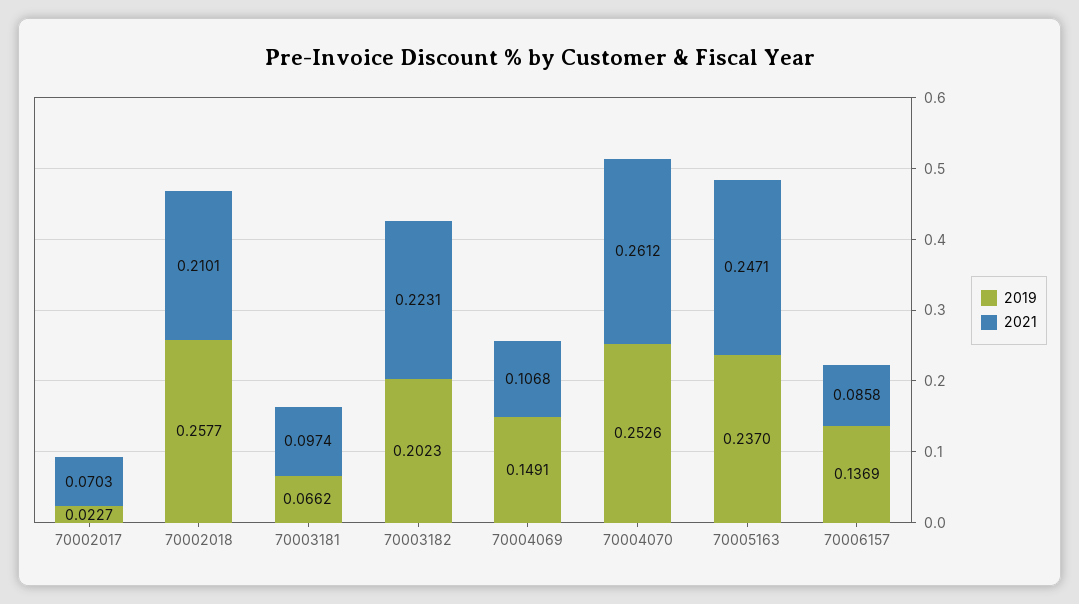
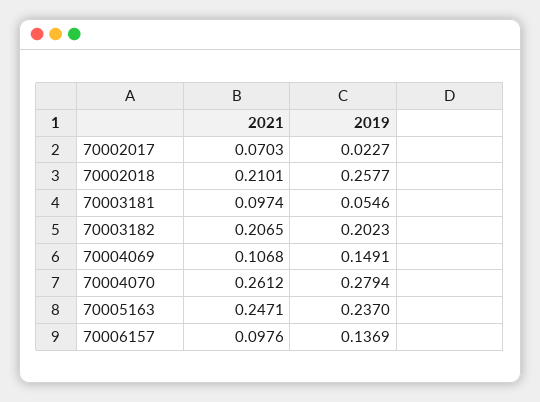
2019, 70003181: 0.0662 -> 0.0546
2021, 70003182: 0.2231 -> 0.2065
2019, 70004070: 0.2526 -> 0.2794
2021, 70006157: 0.0858 -> 0.0976

